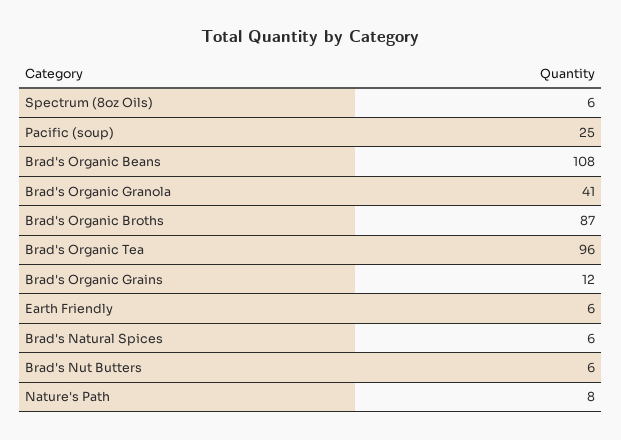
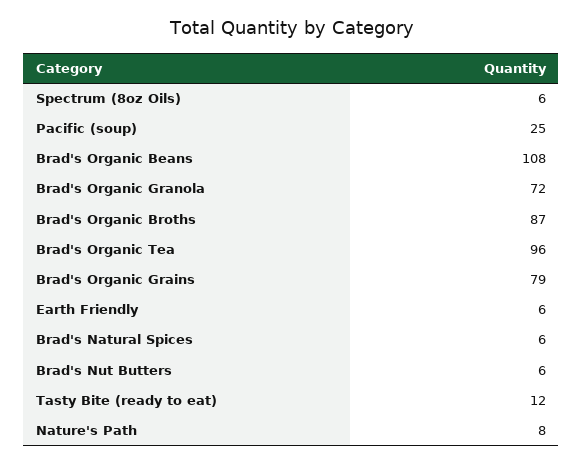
Brad's Organic Granola: 41 -> 72
Brad's Organic Grains: 12 -> 79
Tasty Bite (ready to eat): none -> 12

